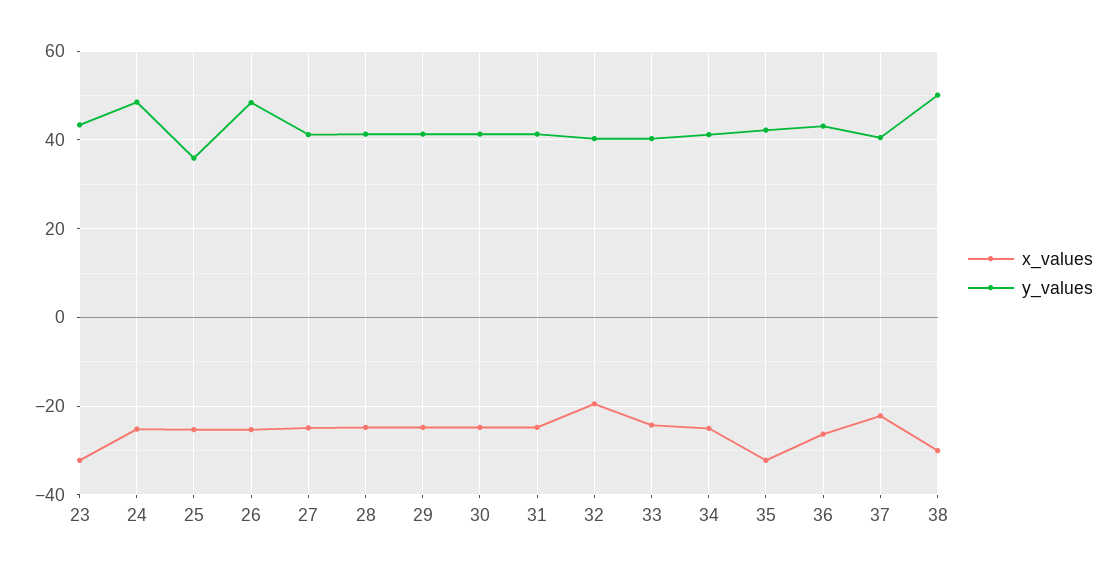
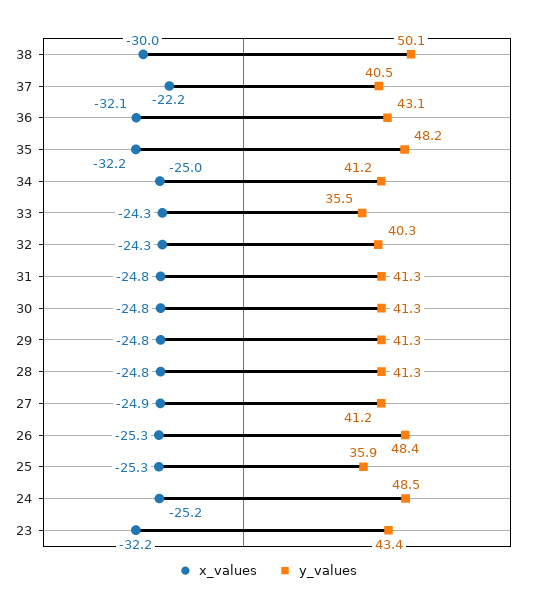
x_values, 32: -20 -> -24.3
y_values, 33: 40 -> 35.5
y_values, 35: 42 -> 48.2
x_values, 36: -26 -> -32.1

